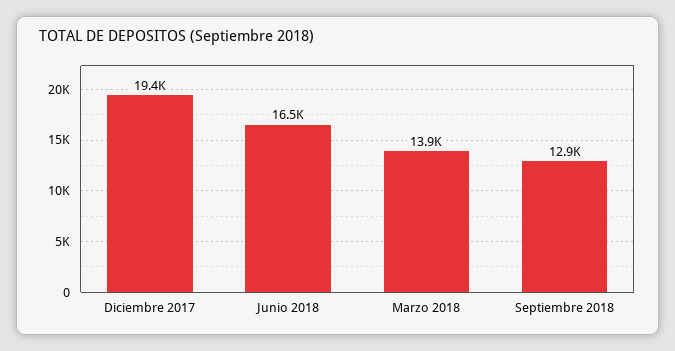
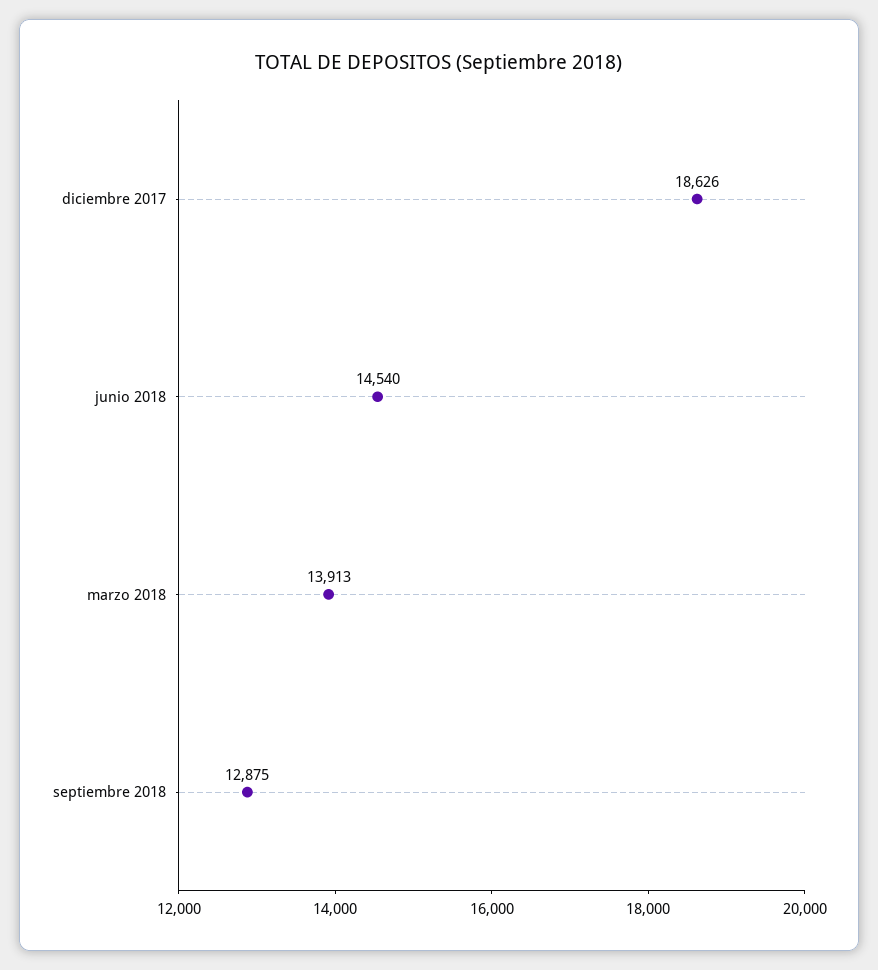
Diciembre 2017: 19400 -> 18626
Junio 2018: 16500 -> 14540

